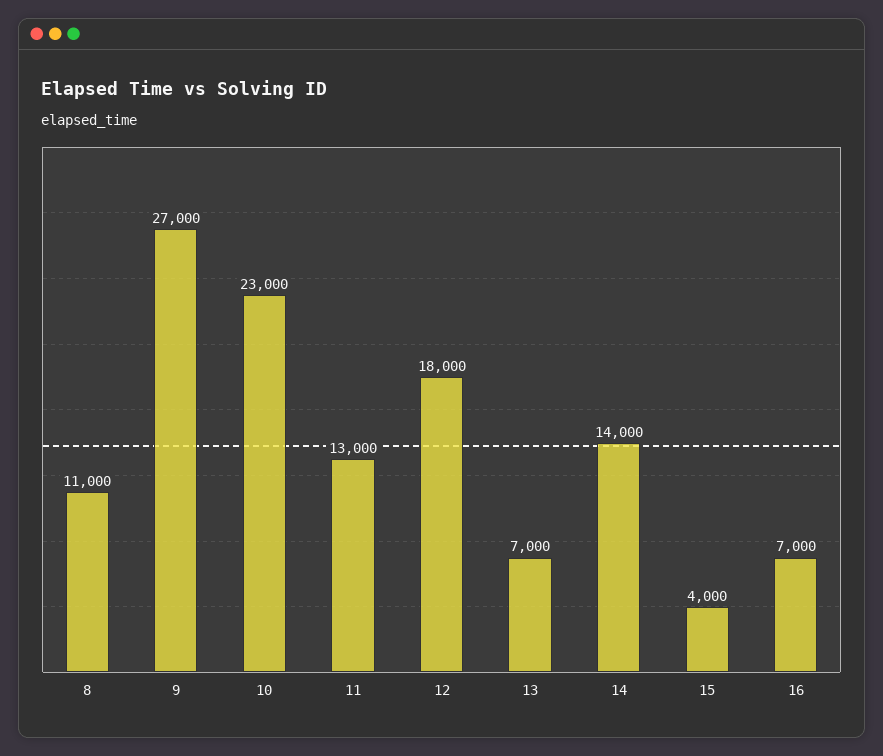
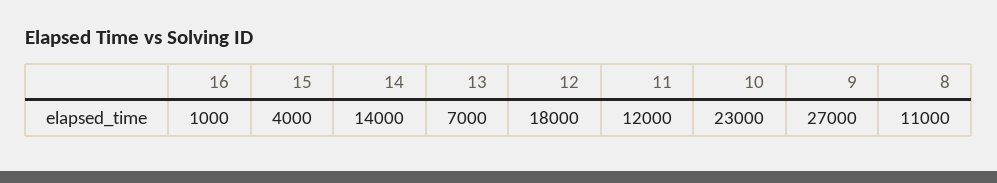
11: 13000 -> 12000
16: 7000 -> 1000

